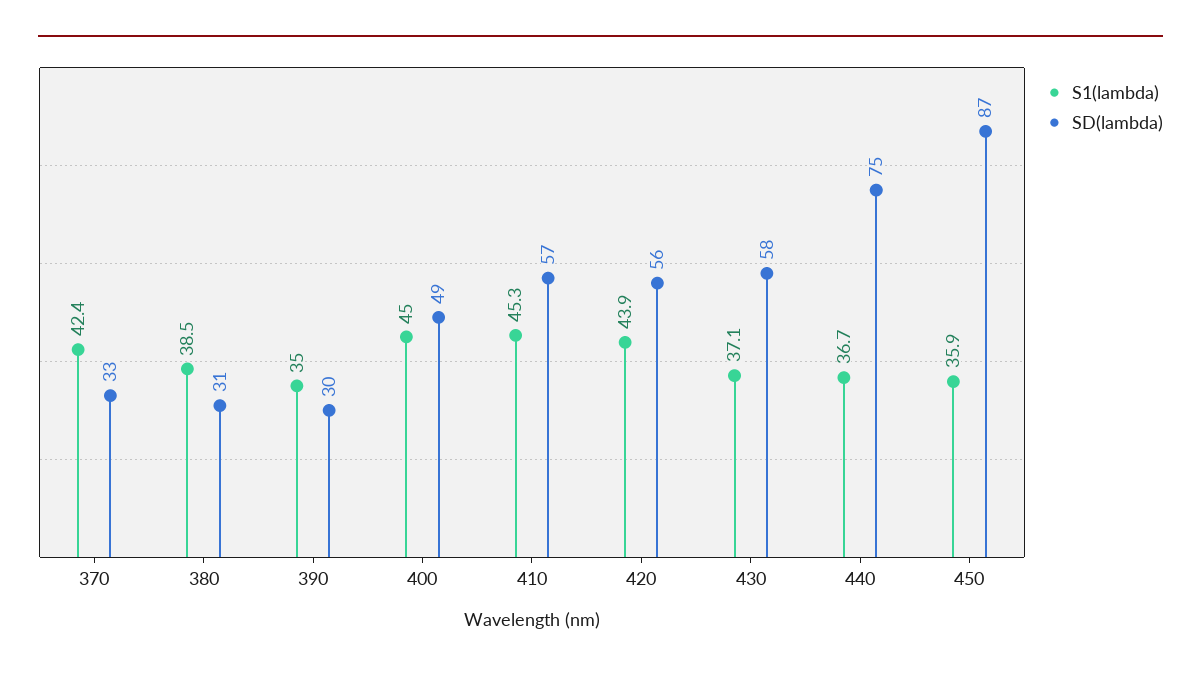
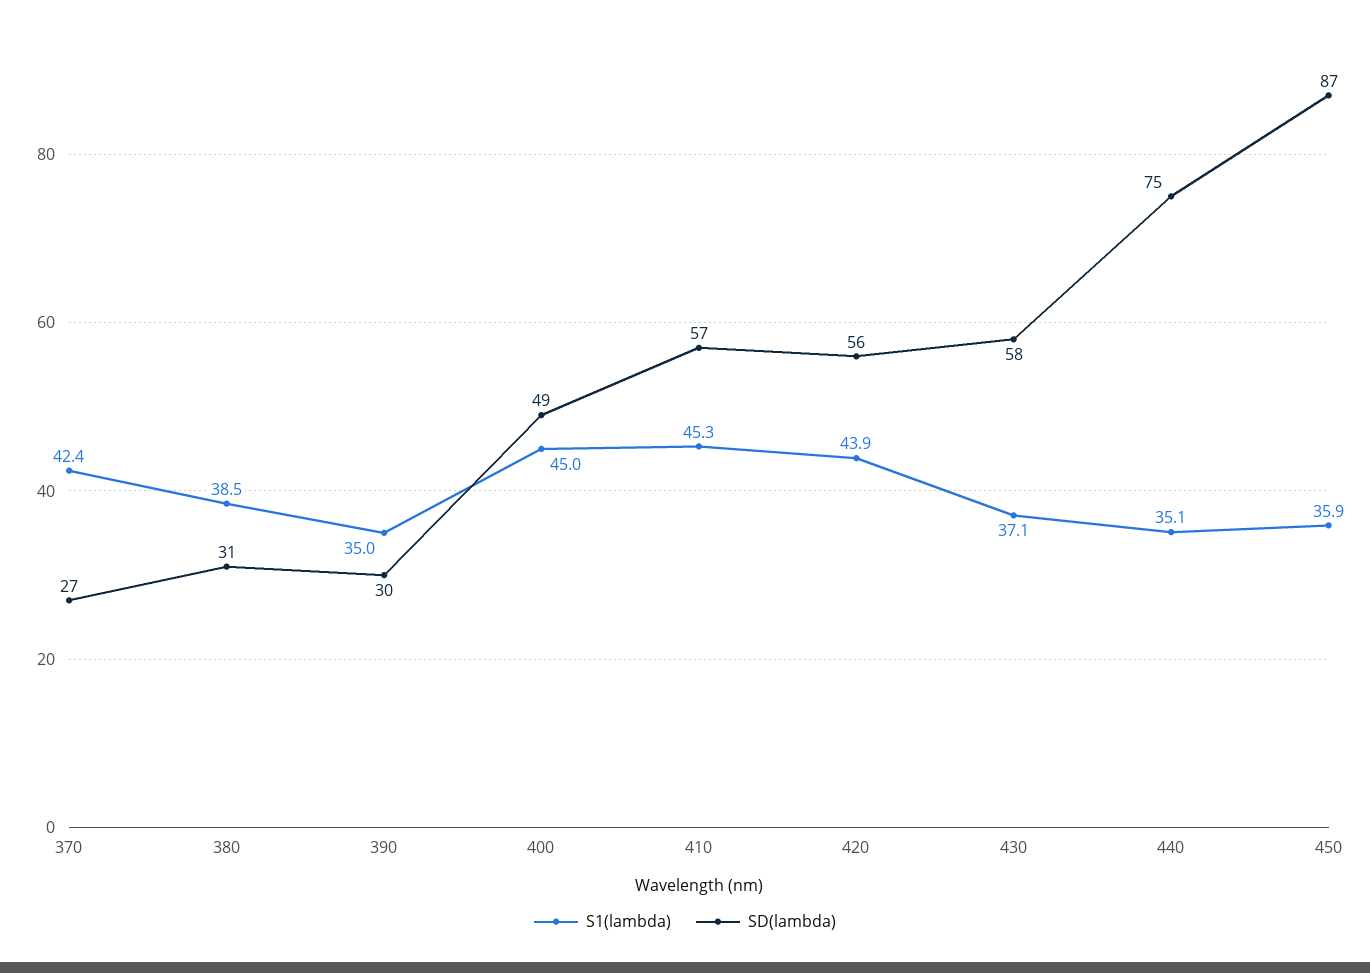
SD(lambda), 370: 33 -> 27
S1(lambda), 440: 36.7 -> 35.1

